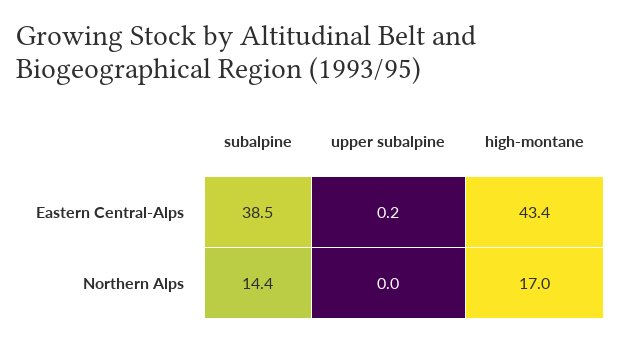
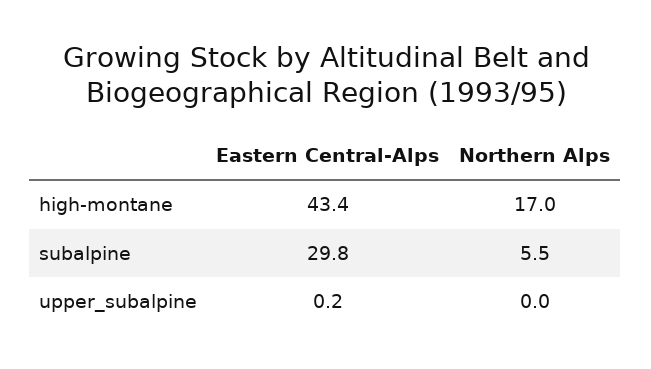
subalpine, Eastern Central-Alps: 38.5 -> 29.8
subalpine, Northern Alps: 14.4 -> 5.5

